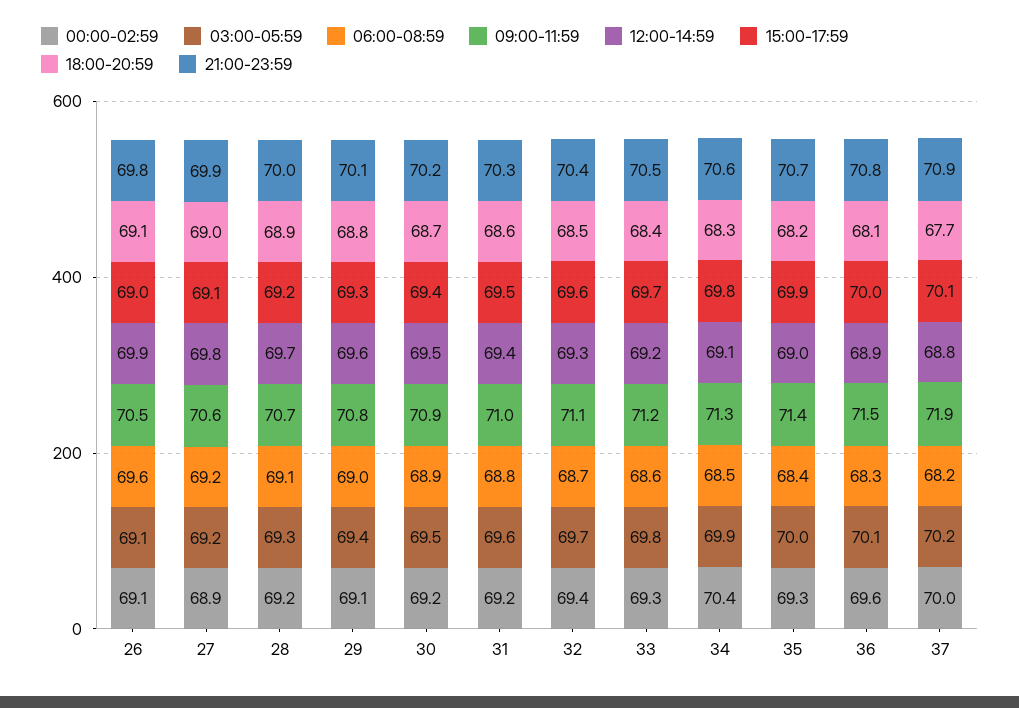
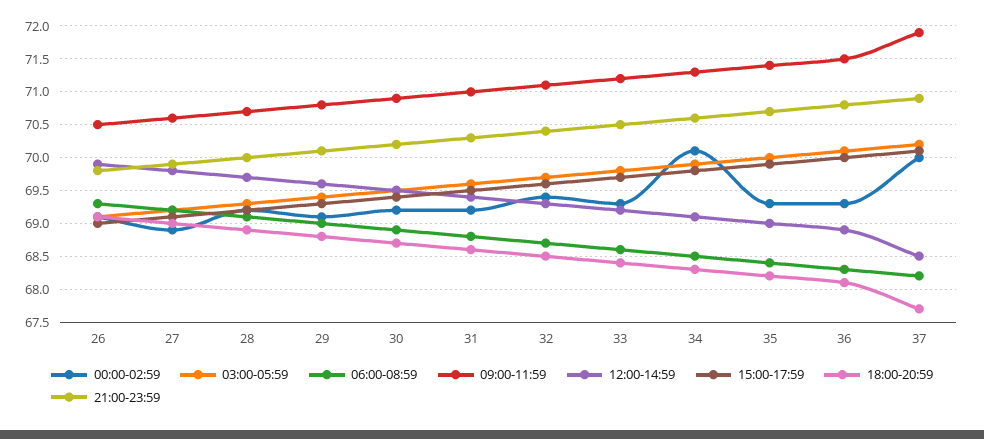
06:00-08:59, 26: 69.6 -> 69.3
00:00-02:59, 34: 70.4 -> 70.1
00:00-02:59, 36: 69.6 -> 69.3
12:00-14:59, 37: 68.8 -> 68.5

